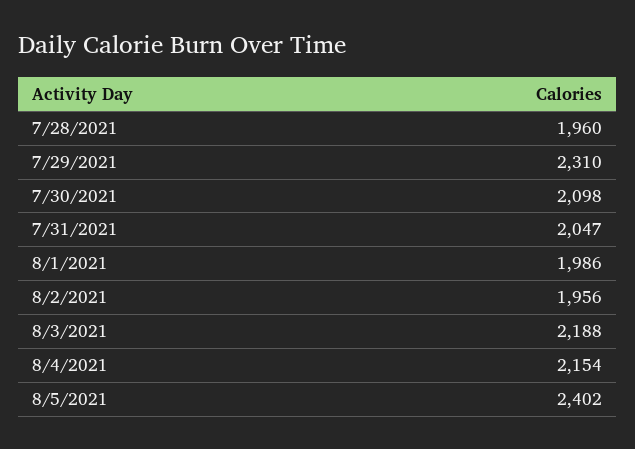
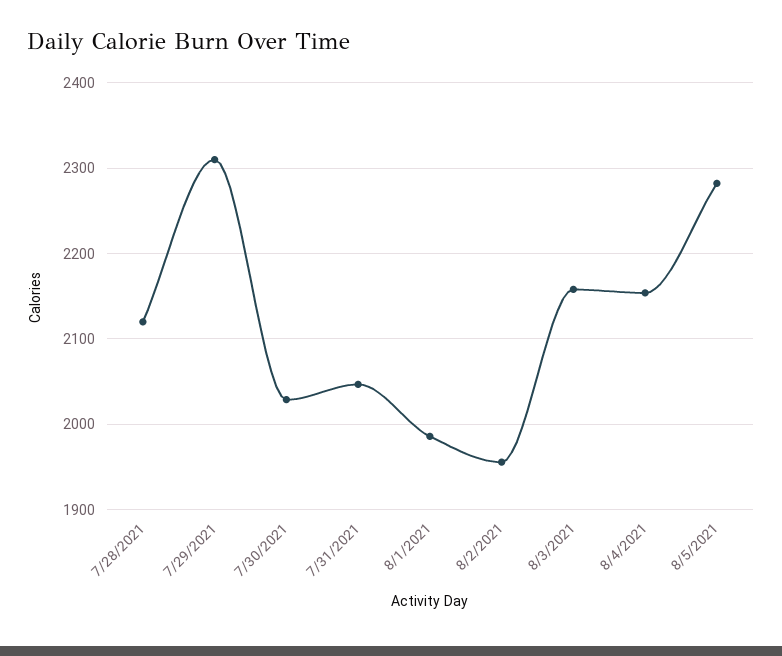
7/28/2021: 1960 -> 2120
7/30/2021: 2098 -> 2030
8/3/2021: 2188 -> 2160
8/5/2021: 2402 -> 2280

